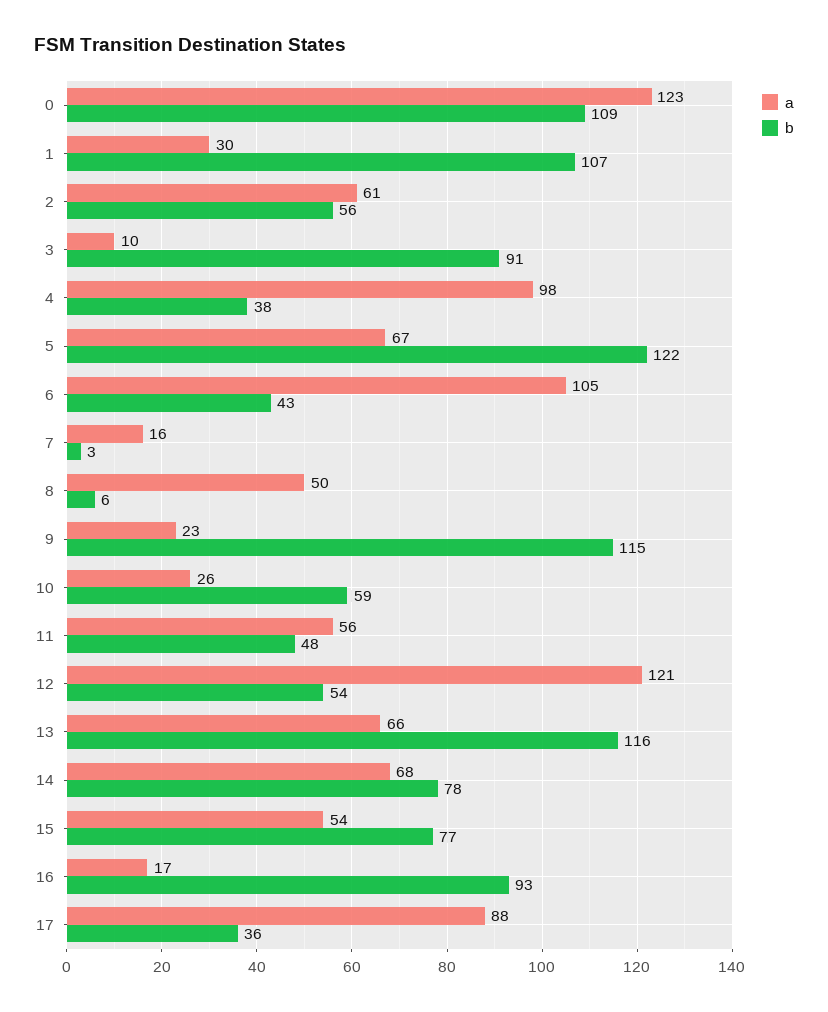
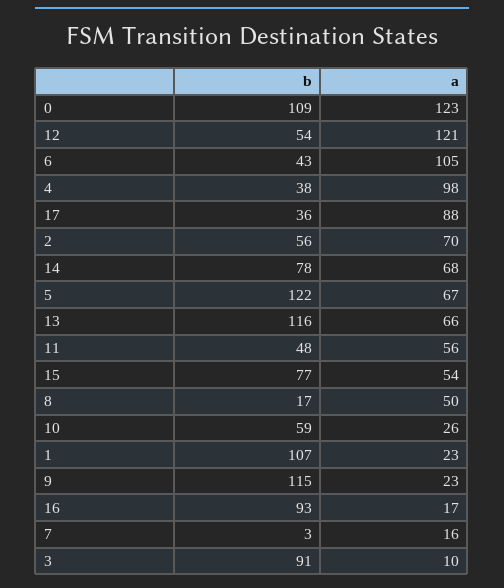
a, 1: 30 -> 23
a, 2: 61 -> 70
b, 8: 6 -> 17

